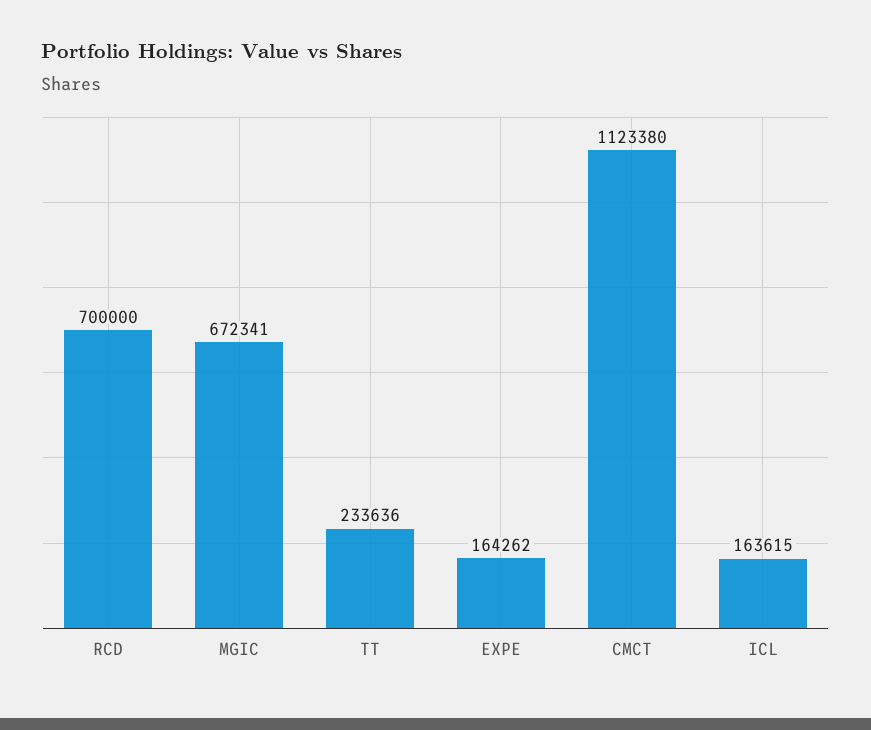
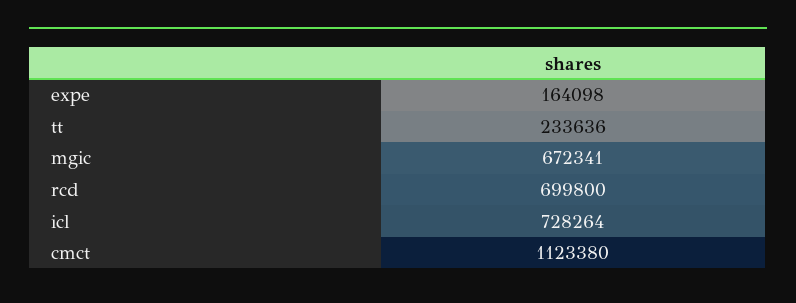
RCD: 700000 -> 699800
EXPE: 164262 -> 164098
ICL: 163615 -> 728264

